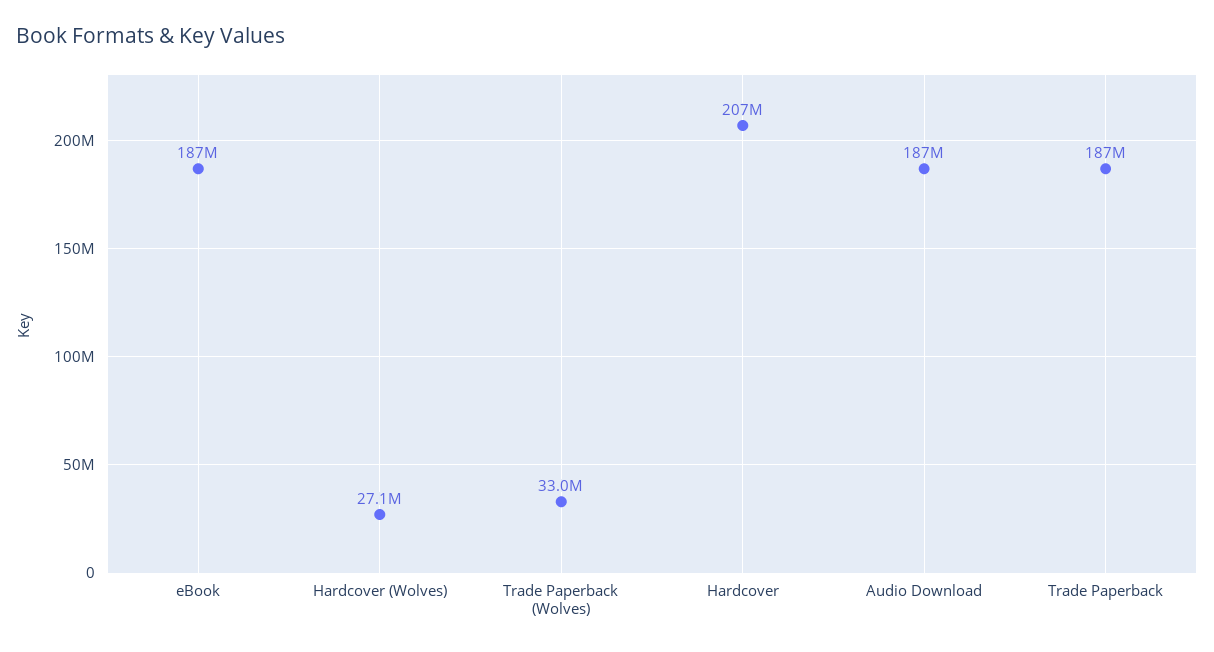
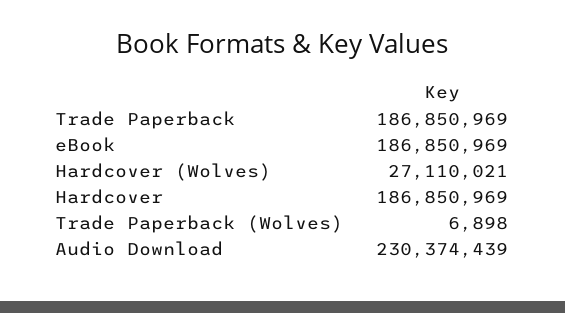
Trade Paperback (Wolves): 33000000 -> 6898
Hardcover: 207000000 -> 186850969
Audio Download: 187000000 -> 230374439

